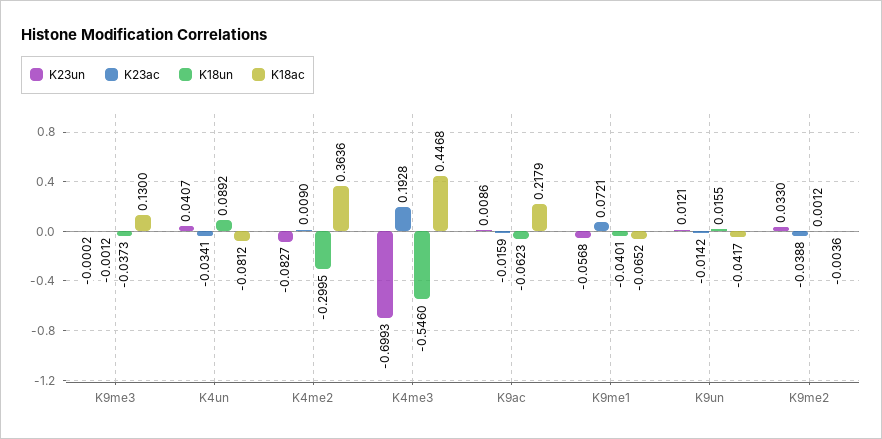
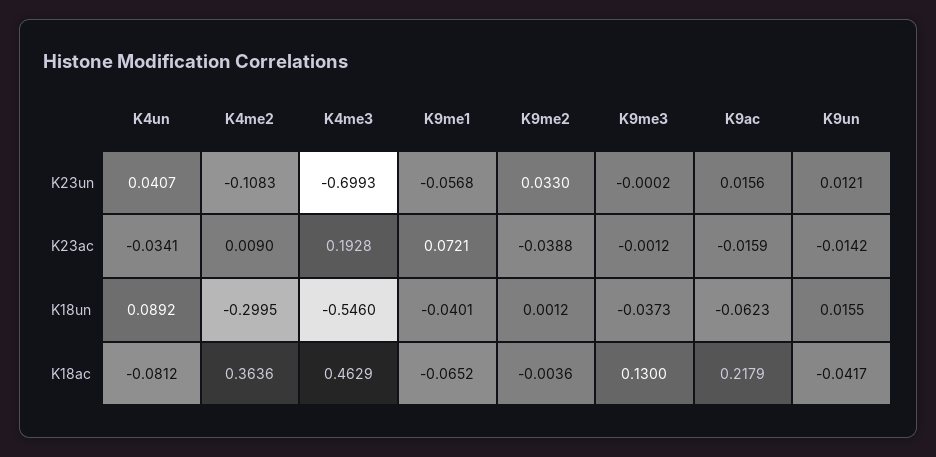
K23un, K4me2: -0.0827 -> -0.1083
K18ac, K4me3: 0.4468 -> 0.4629
K23un, K9ac: 0.0086 -> 0.0156

